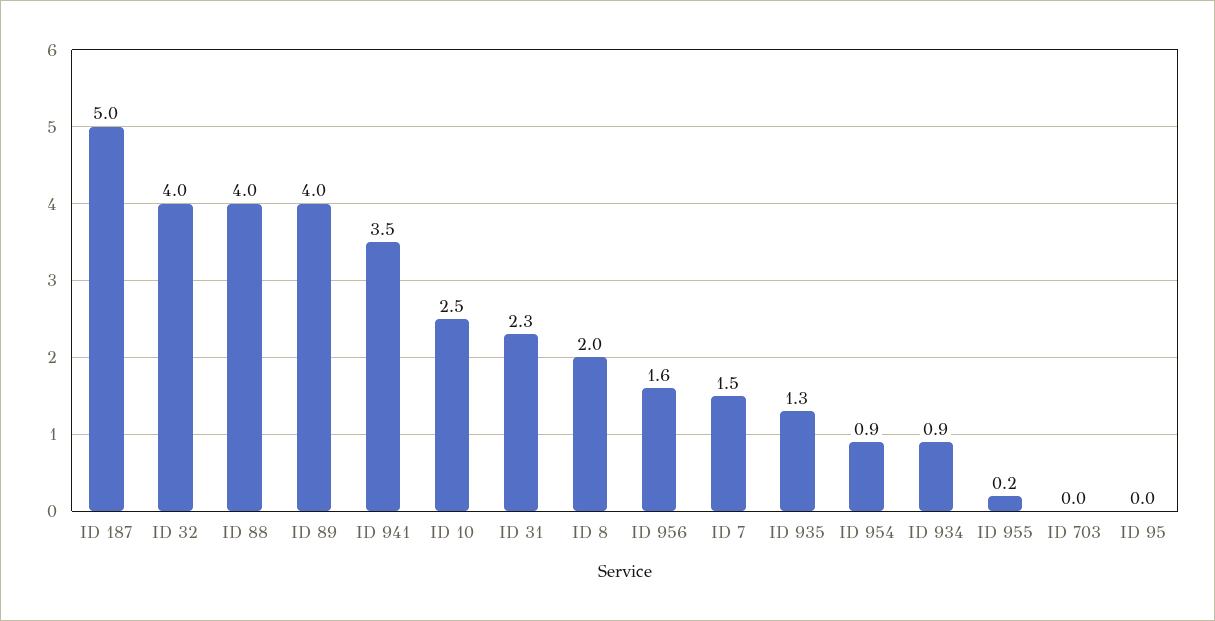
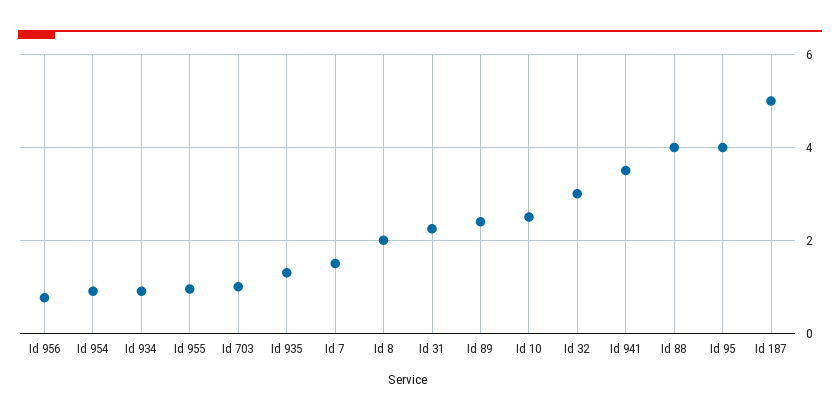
ID 32: 4 -> 3
ID 89: 4 -> 2.4
ID 956: 1.6 -> 0.8
ID 955: 0.2 -> 1
ID 703: 0 -> 1
ID 95: 0 -> 4

